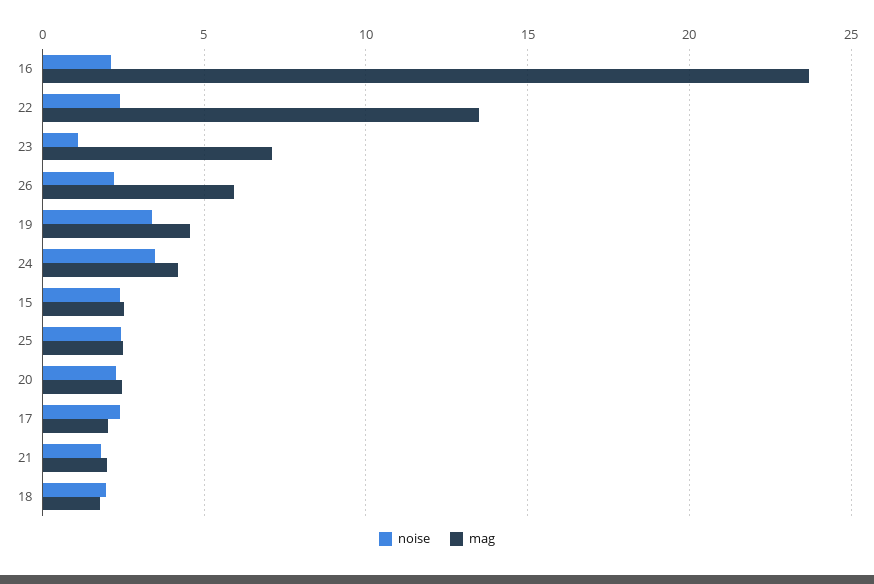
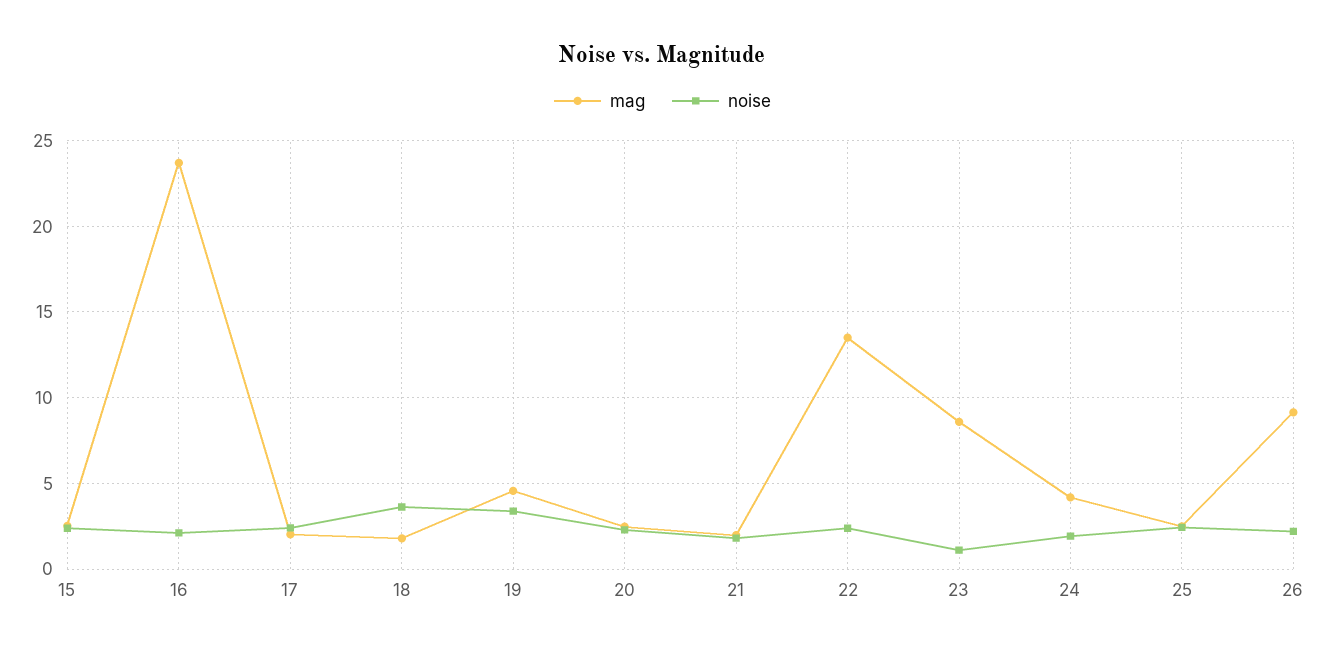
mag, 23: 7 -> 8.5
mag, 26: 6 -> 9
noise, 24: 3.5 -> 2
noise, 18: 2 -> 3.5

